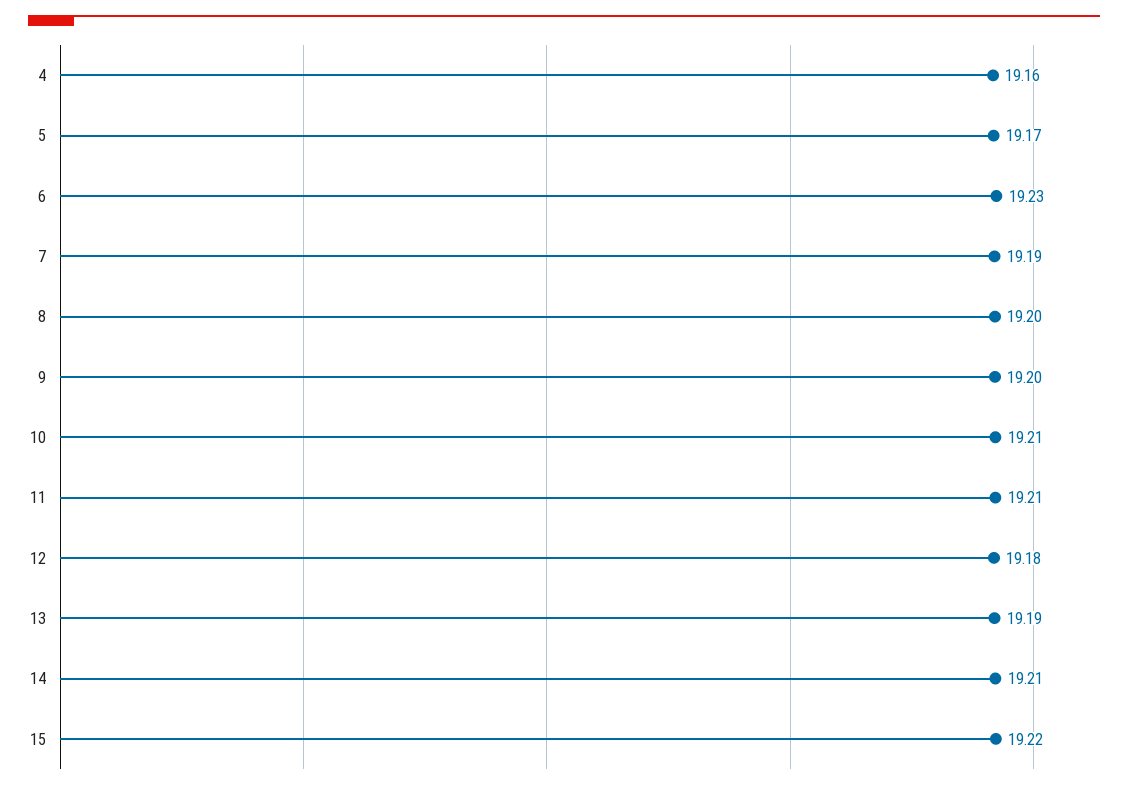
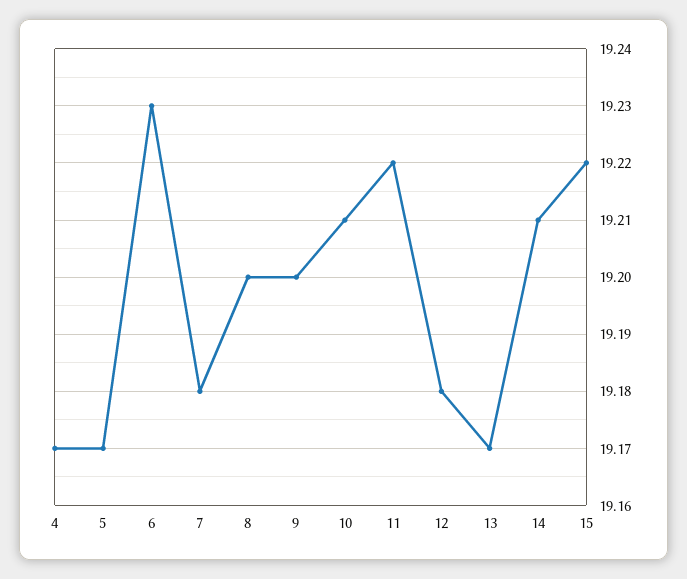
4: 19.16 -> 19.17
7: 19.19 -> 19.18
11: 19.21 -> 19.22
13: 19.19 -> 19.17

